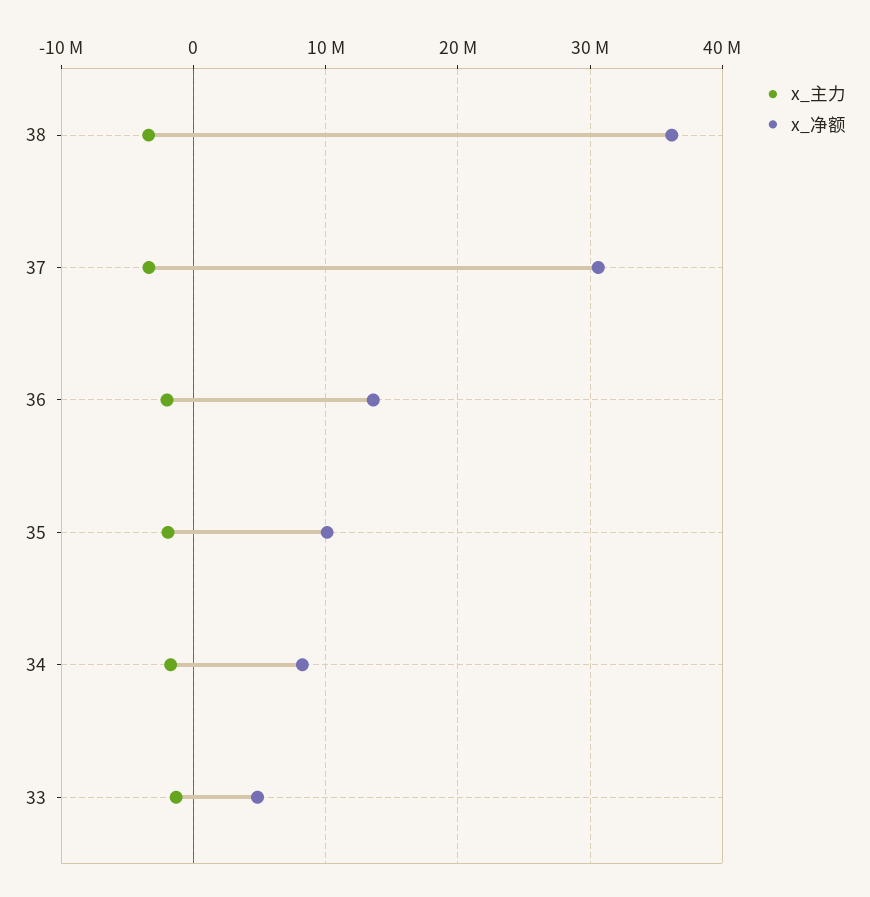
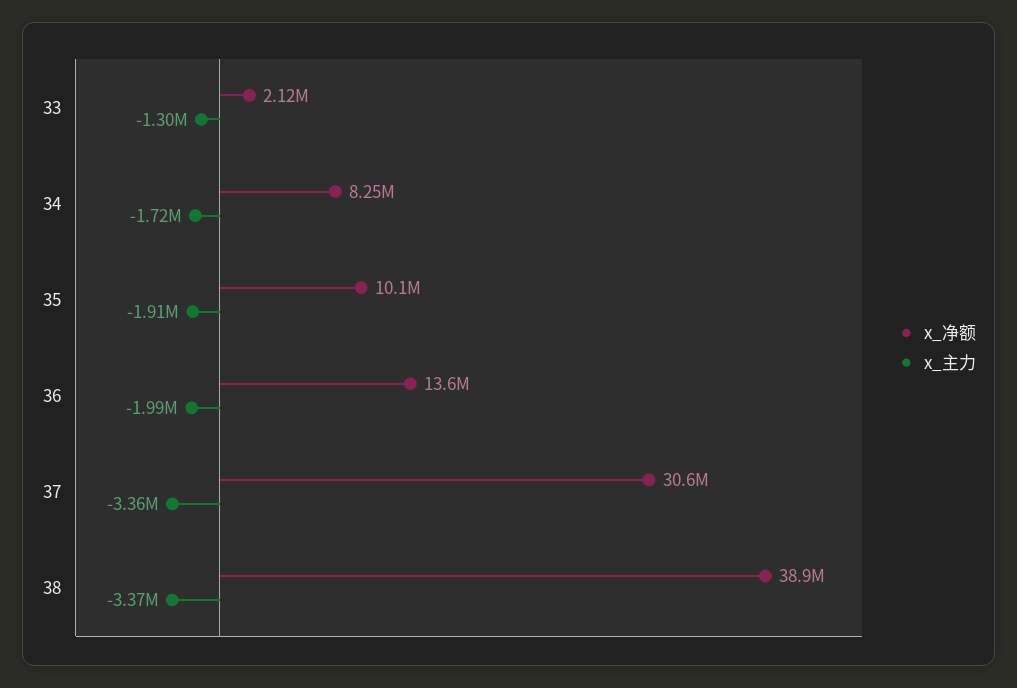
x_净额, 38: 36000000 -> 38900000
x_净额, 33: 5000000 -> 2120000

